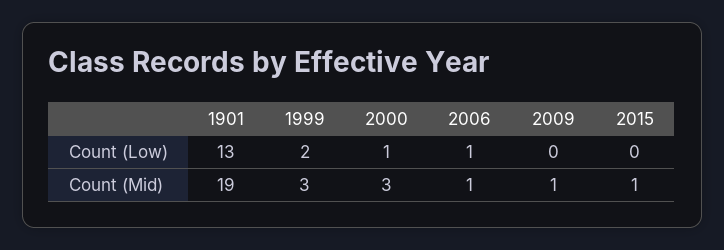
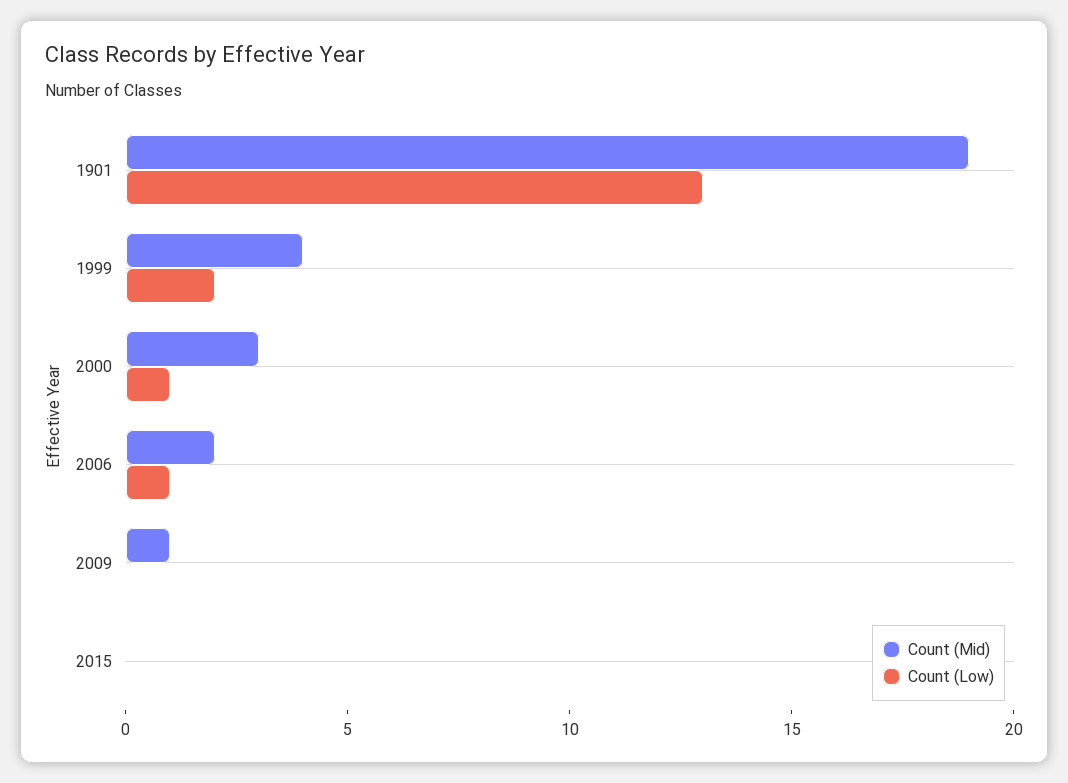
Count (Mid), 1999: 3 -> 4
Count (Mid), 2006: 1 -> 2
Count (Mid), 2015: 1 -> 0

